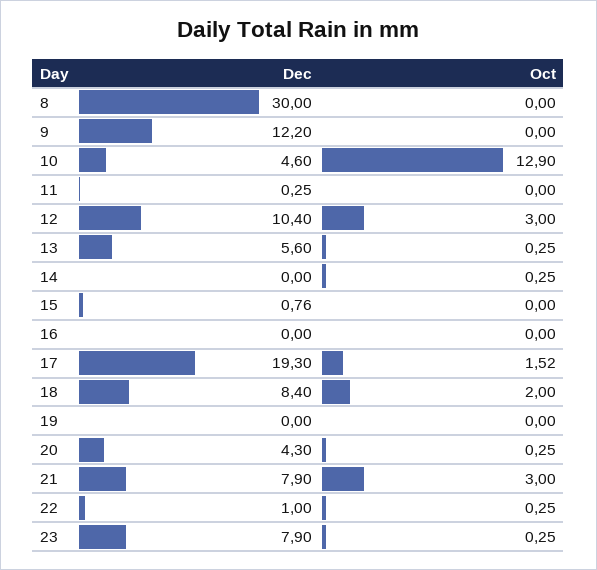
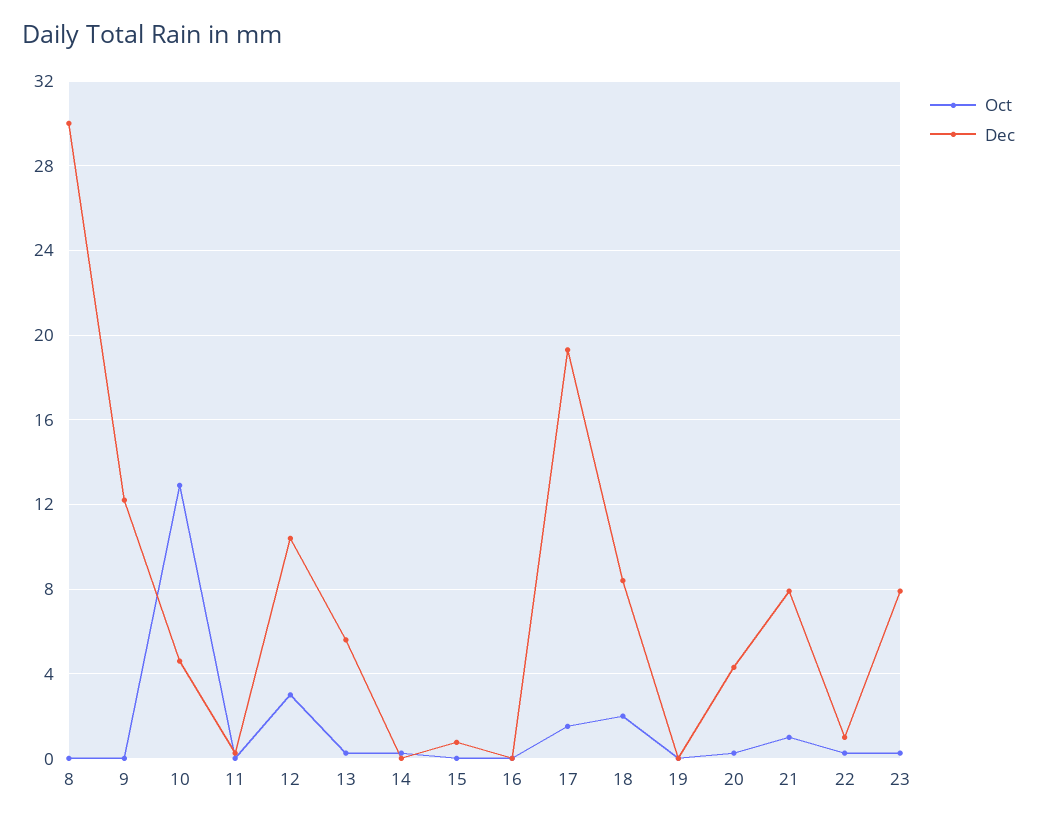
Oct, 21: 3 -> 1

